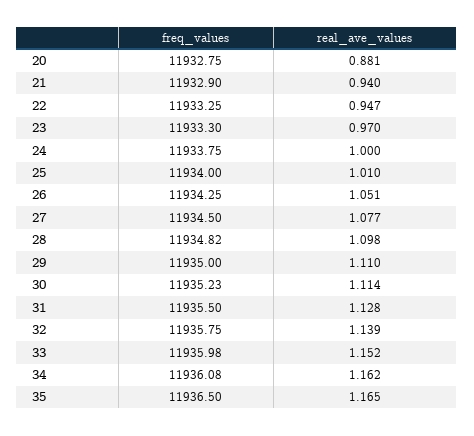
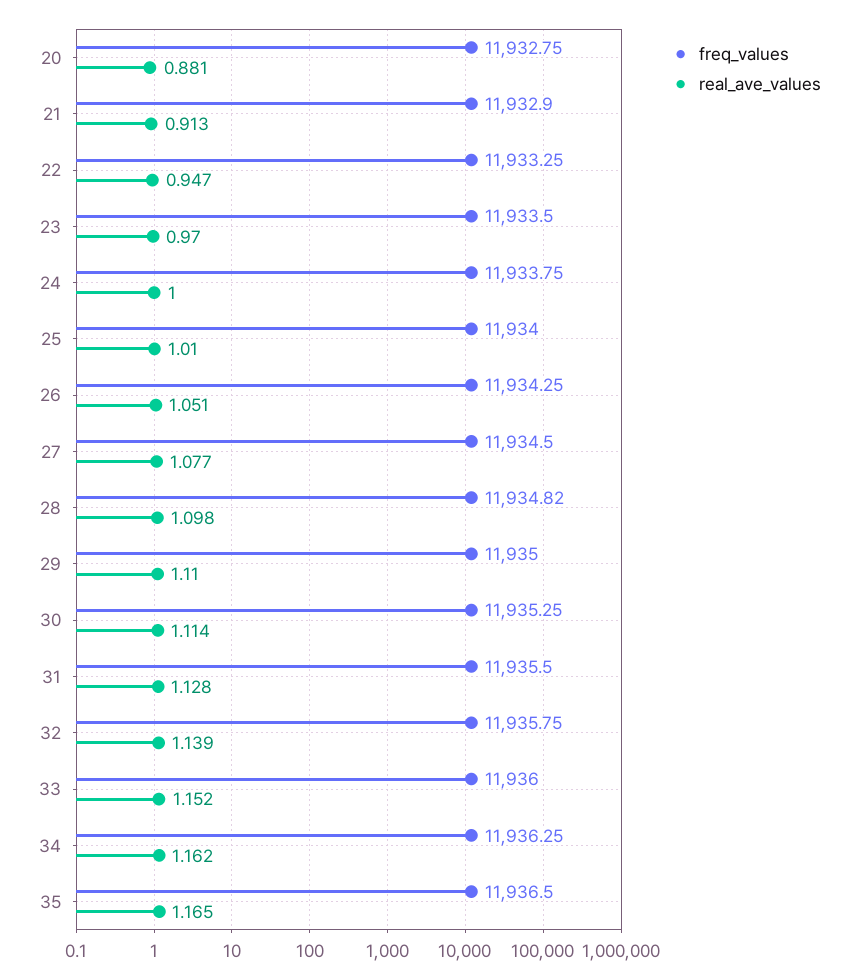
real_ave_values, 21: 0.94 -> 0.913
freq_values, 23: 11933.3 -> 11933.5
freq_values, 30: 11935.23 -> 11935.25
freq_values, 33: 11935.98 -> 11936
freq_values, 34: 11936.08 -> 11936.25

